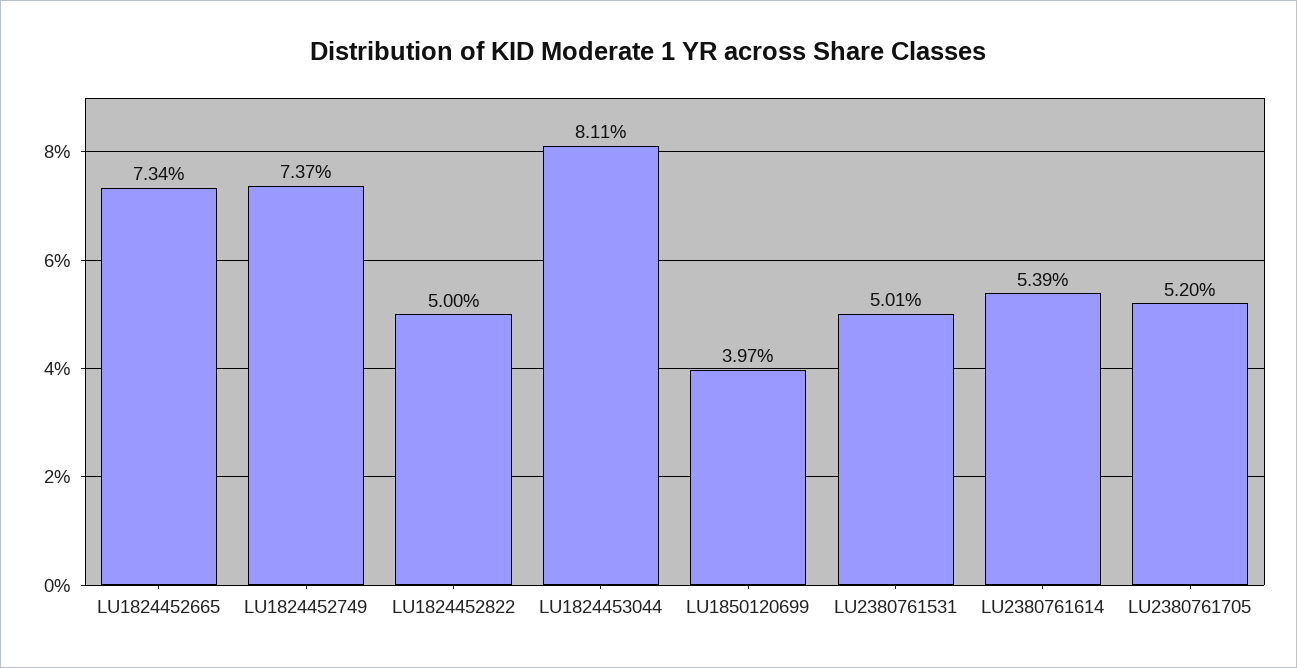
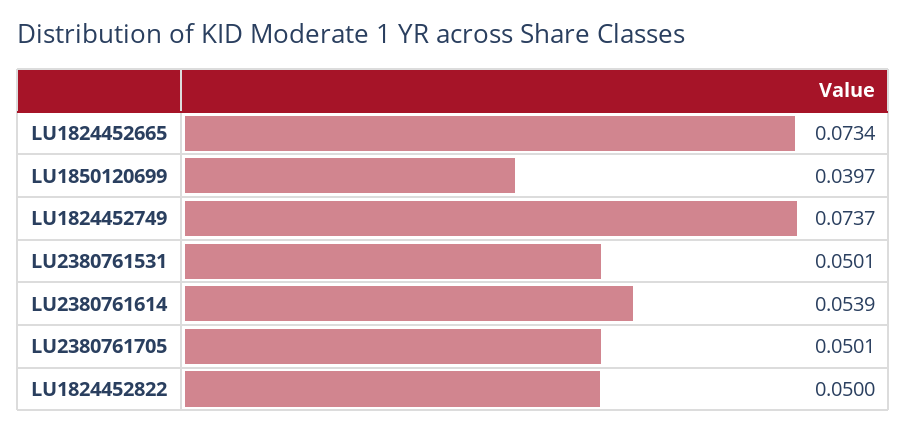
LU1824453044: 0.0811 -> none
LU2380761705: 0.052 -> 0.0501

